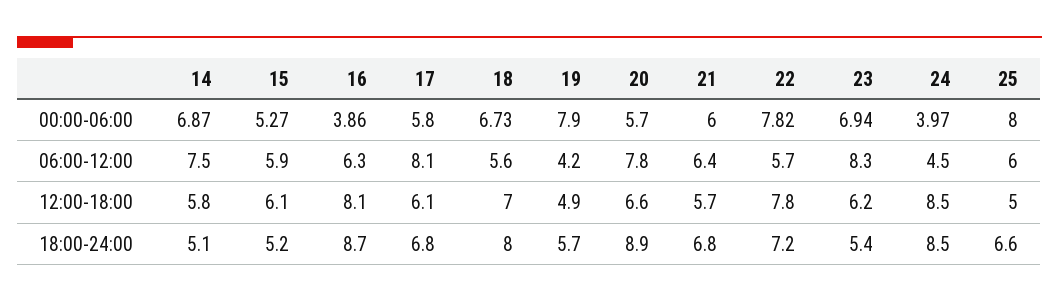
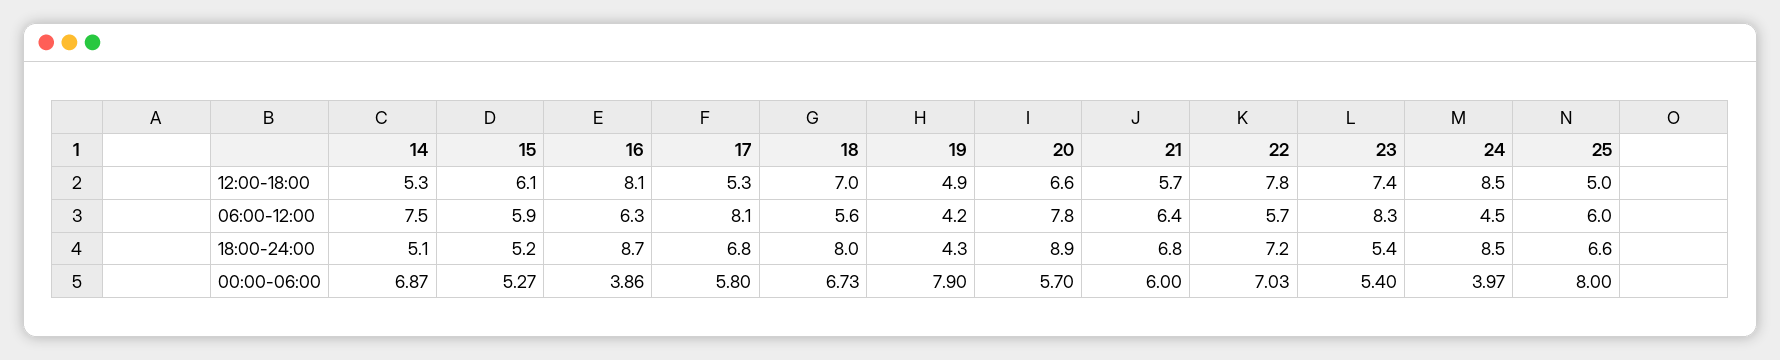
22, 00:00-06:00: 7.82 -> 7.03
23, 00:00-06:00: 6.94 -> 5.4
14, 12:00-18:00: 5.8 -> 5.3
17, 12:00-18:00: 6.1 -> 5.3
23, 12:00-18:00: 6.2 -> 7.4
19, 18:00-24:00: 5.7 -> 4.3

